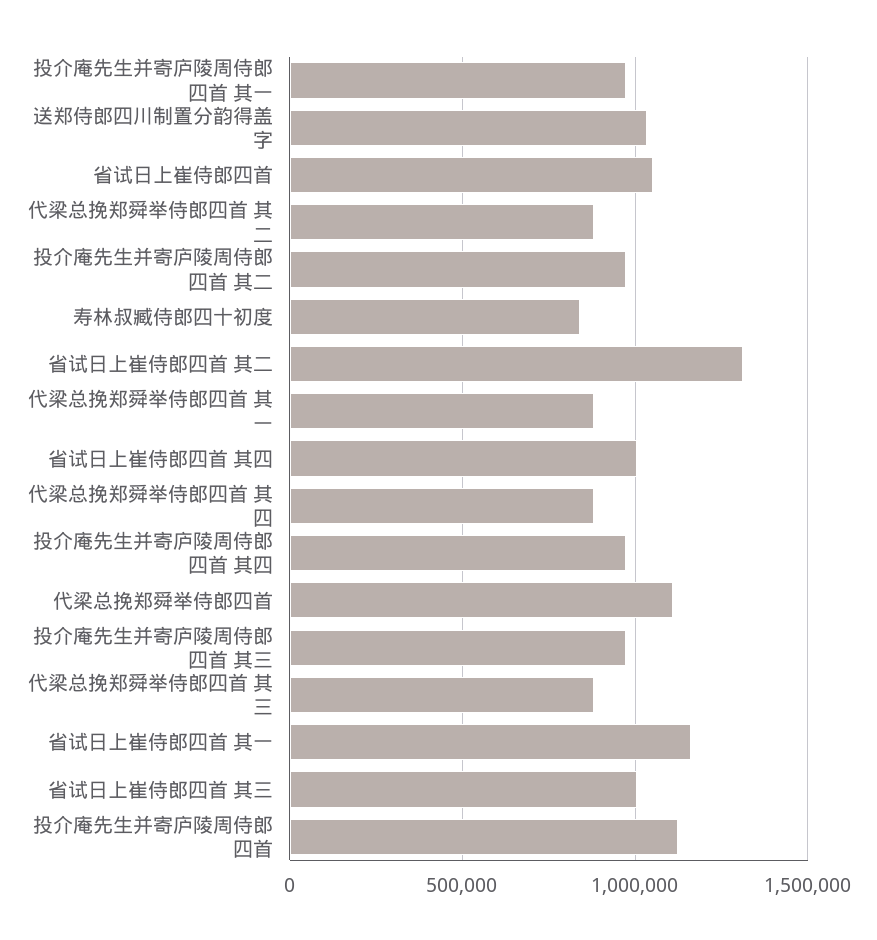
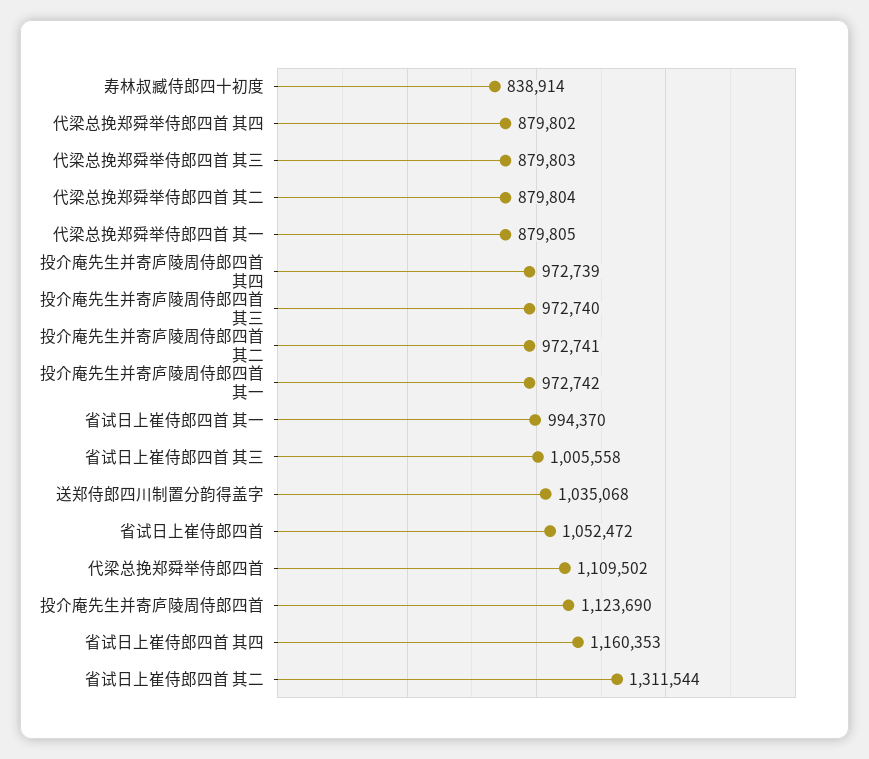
省试日上崔侍郎四首 其四: 1000000 -> 1160353
省试日上崔侍郎四首 其一: 1150000 -> 994370

